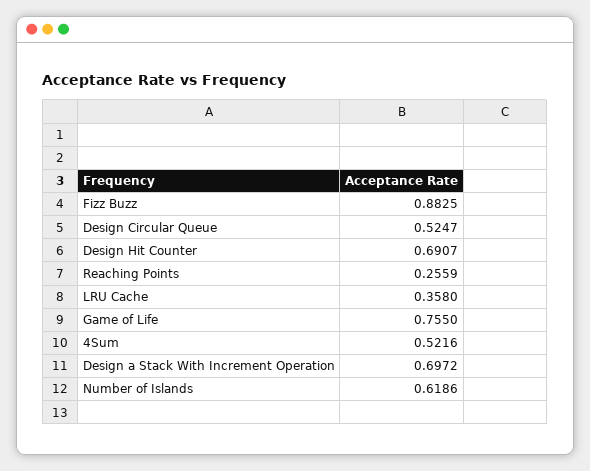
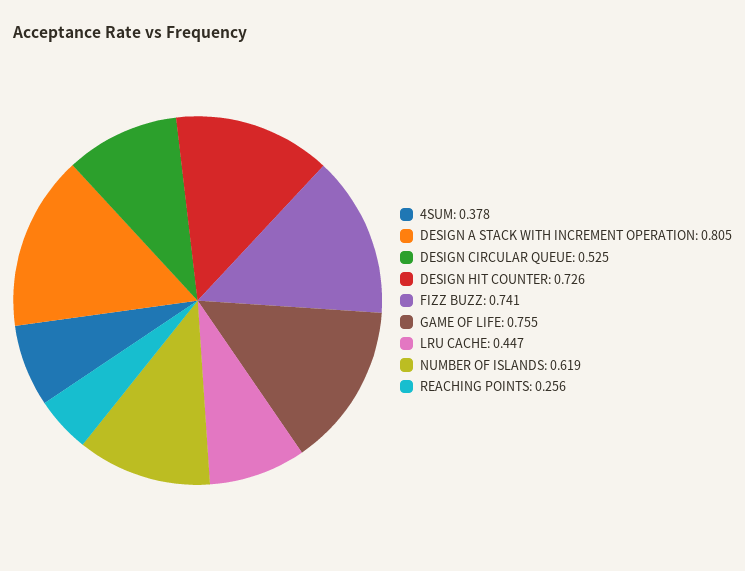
Fizz Buzz: 0.8825 -> 0.741
Design Hit Counter: 0.6907 -> 0.726
LRU Cache: 0.358 -> 0.447
4Sum: 0.5216 -> 0.378
Design a Stack With Increment Operation: 0.6972 -> 0.805

